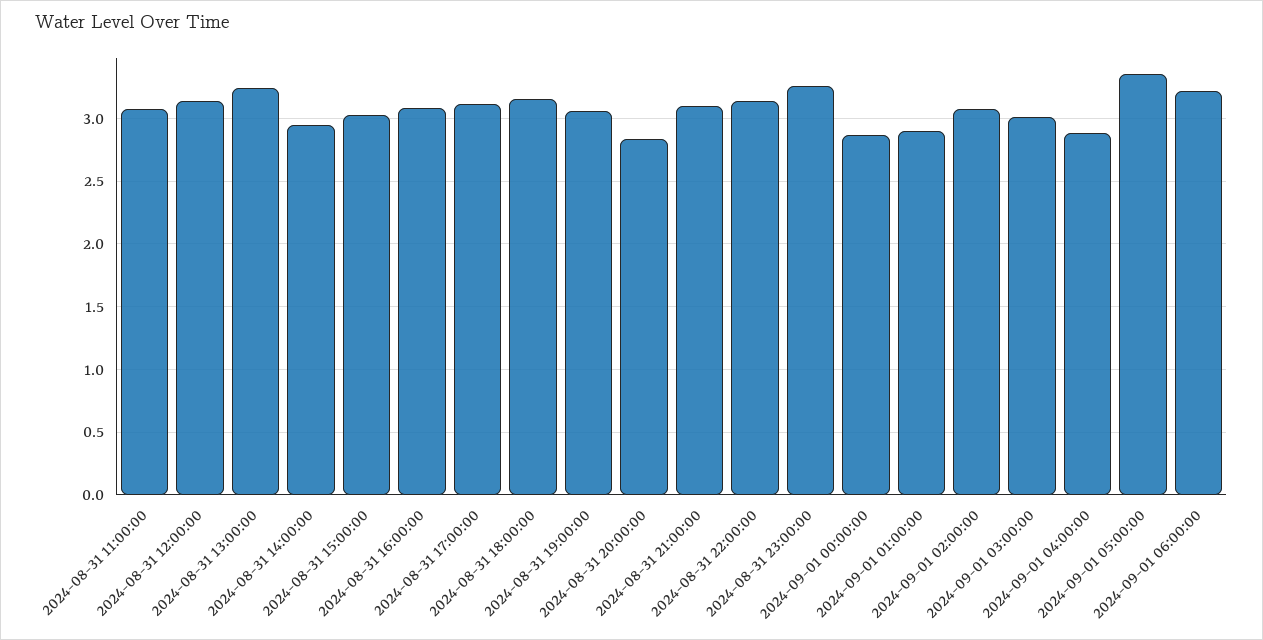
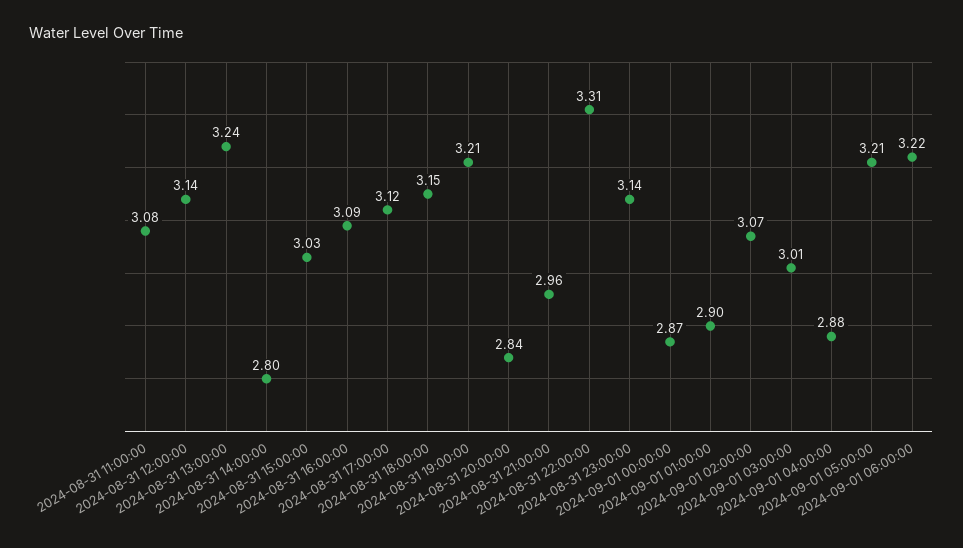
2024-08-31 14:00:00: 2.95 -> 2.8
2024-08-31 19:00:00: 3.05 -> 3.21
2024-08-31 21:00:00: 3.1 -> 2.96
2024-08-31 22:00:00: 3.15 -> 3.31
2024-08-31 23:00:00: 3.25 -> 3.14
2024-09-01 05:00:00: 3.35 -> 3.21

